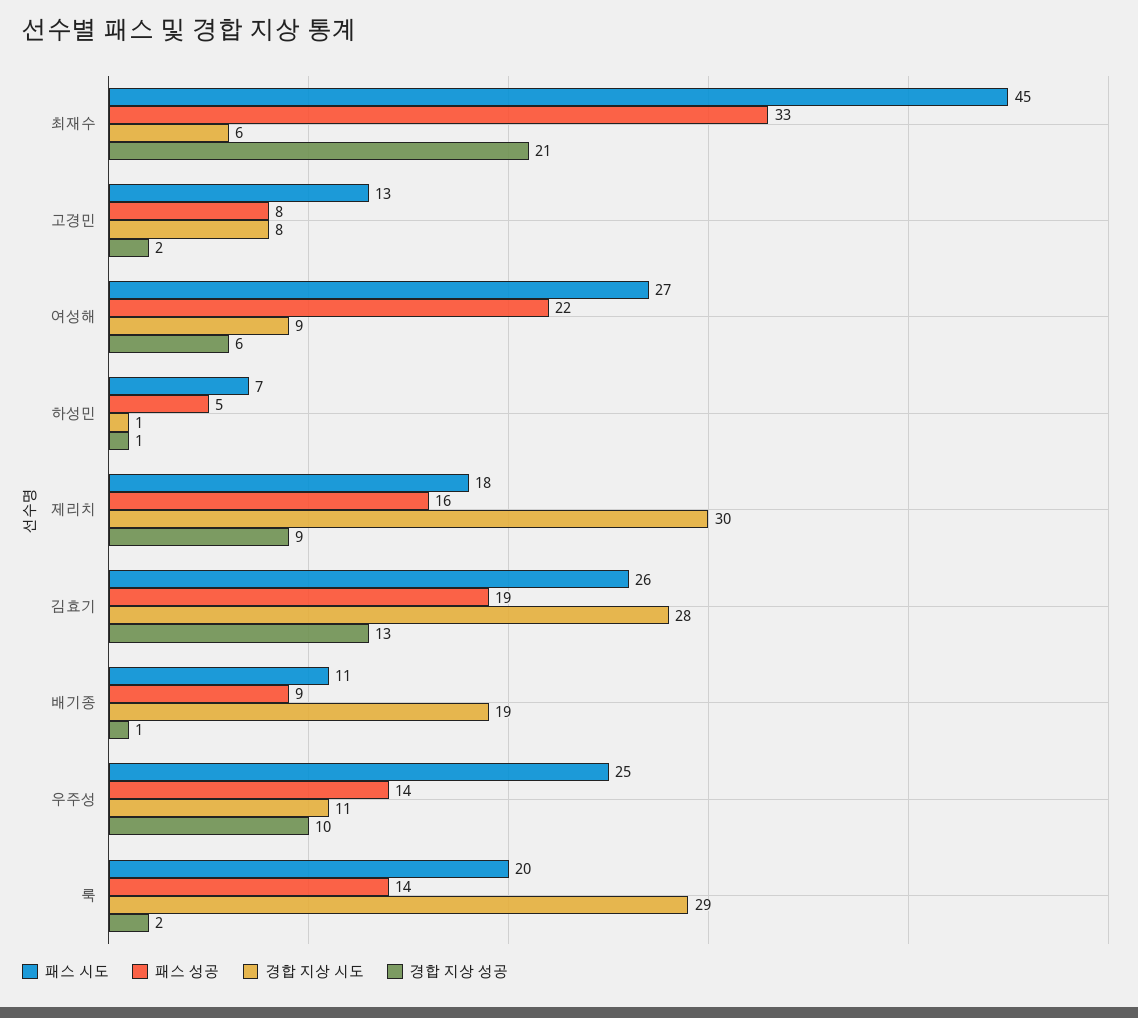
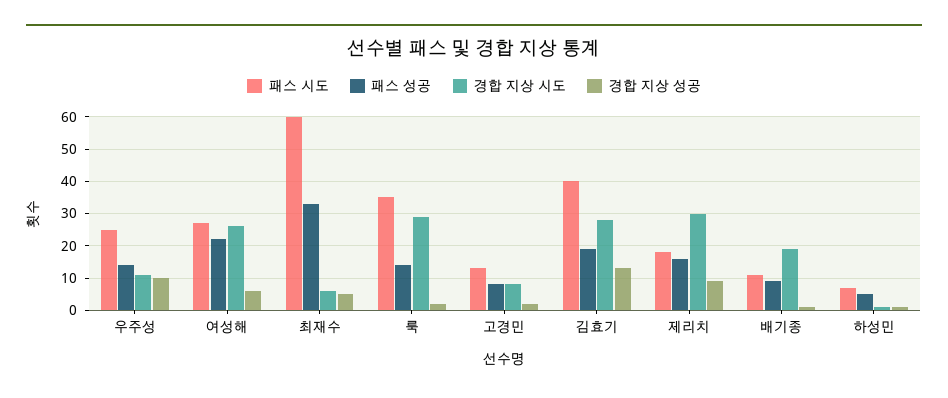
패스 시도, 최재수: 45 -> 60
경합 지상 성공, 최재수: 21 -> 5
경합 지상 시도, 여성해: 9 -> 25
패스 시도, 김효기: 26 -> 40
패스 시도, 룩: 20 -> 35

